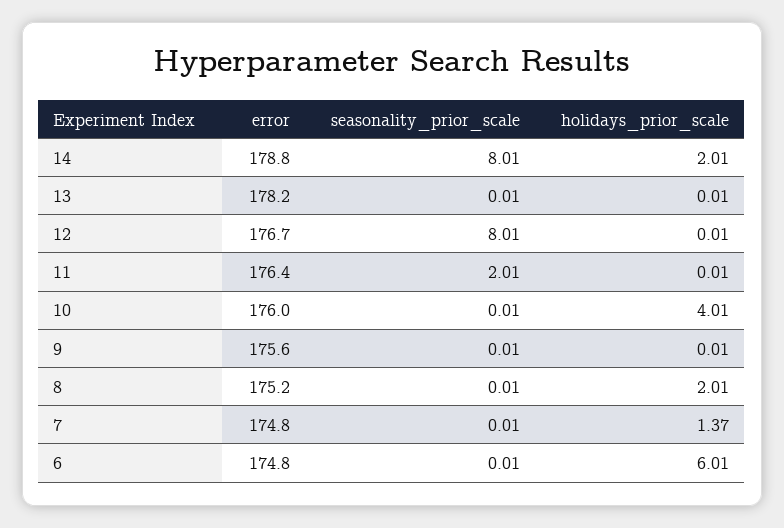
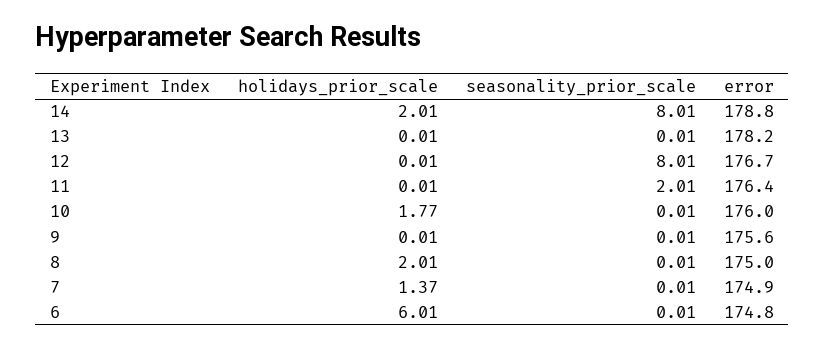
holidays_prior_scale, 10: 4.01 -> 1.77
error, 8: 175.2 -> 175
error, 7: 174.8 -> 174.9

